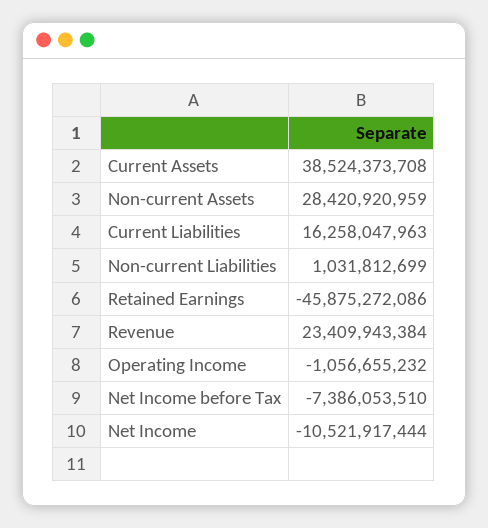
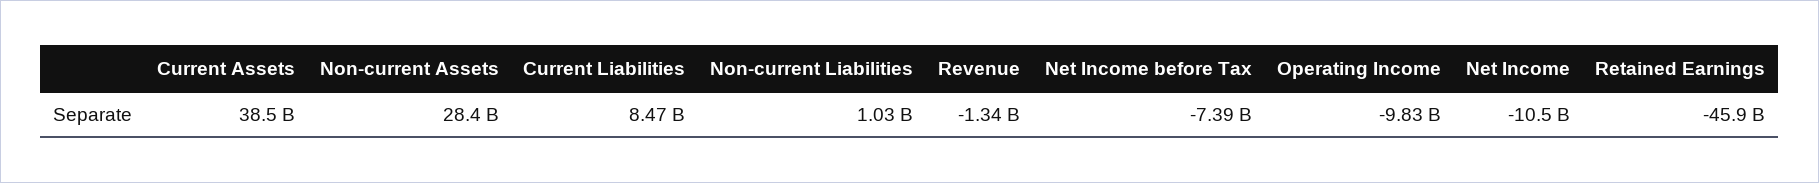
Current Liabilities: 16258047963 -> 8470000000
Revenue: 23409943384 -> -1340000000
Operating Income: -1056655232 -> -9830000000

